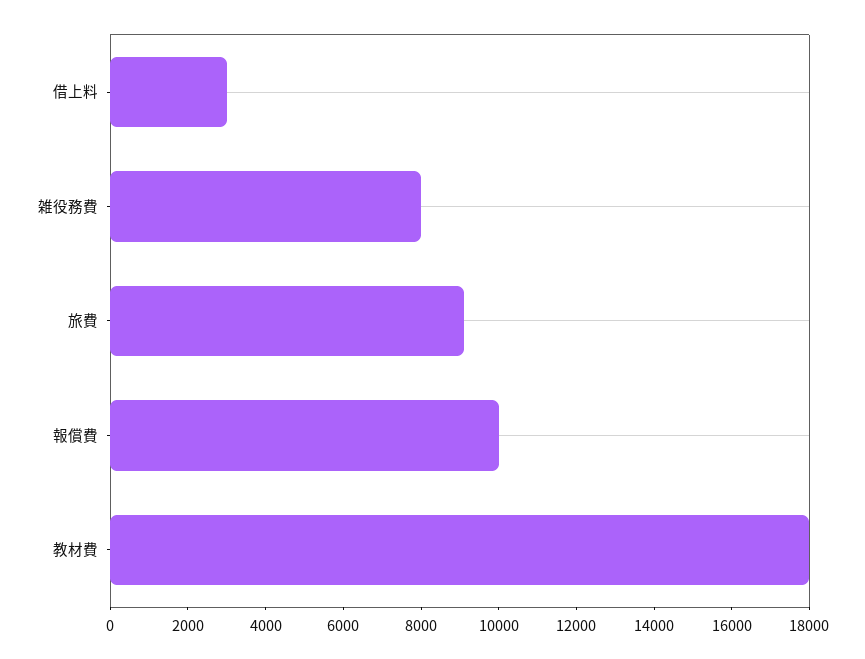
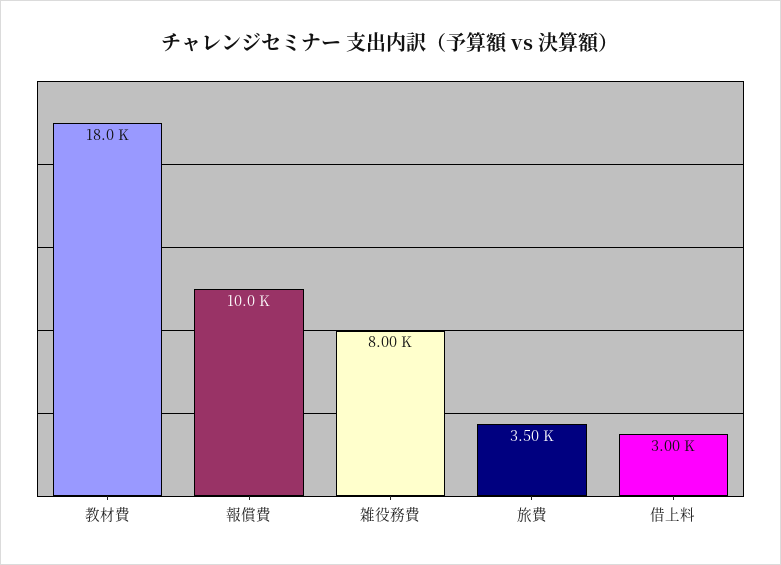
旅費: 9000 -> 3500

